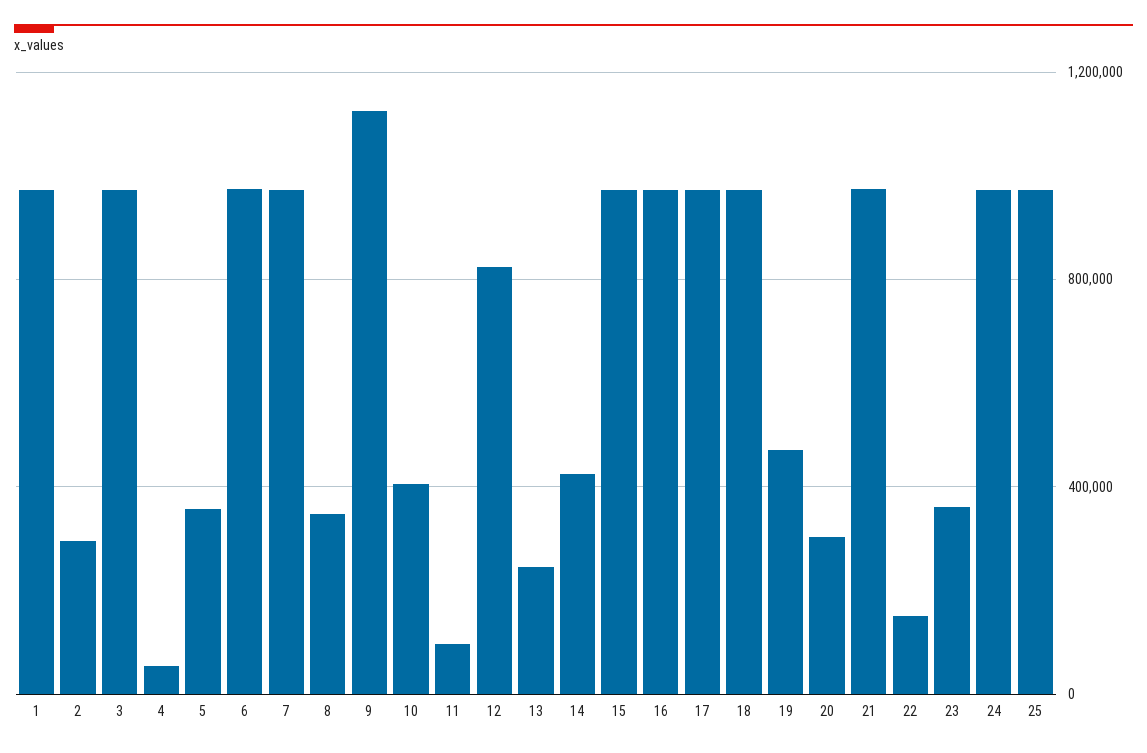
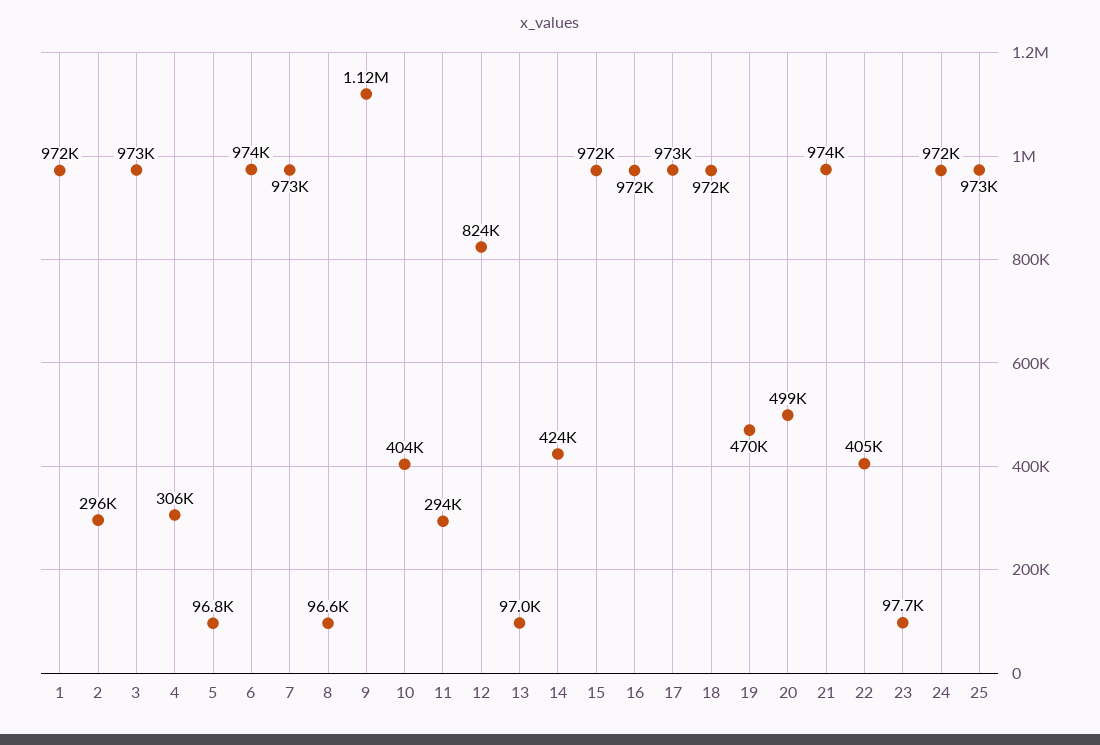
4: 50000 -> 306000
5: 350000 -> 96800
8: 350000 -> 96600
11: 100000 -> 294000
13: 250000 -> 97000
20: 300000 -> 499000
22: 150000 -> 405000
23: 350000 -> 97700

